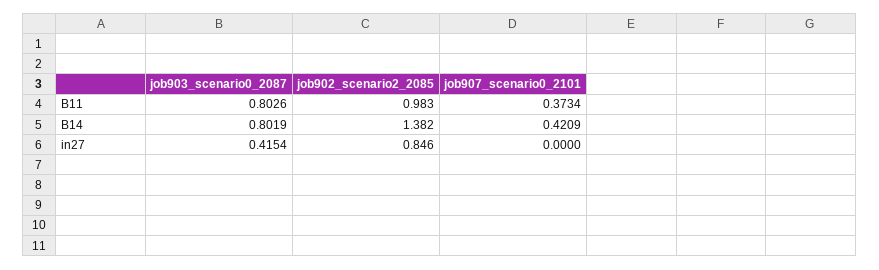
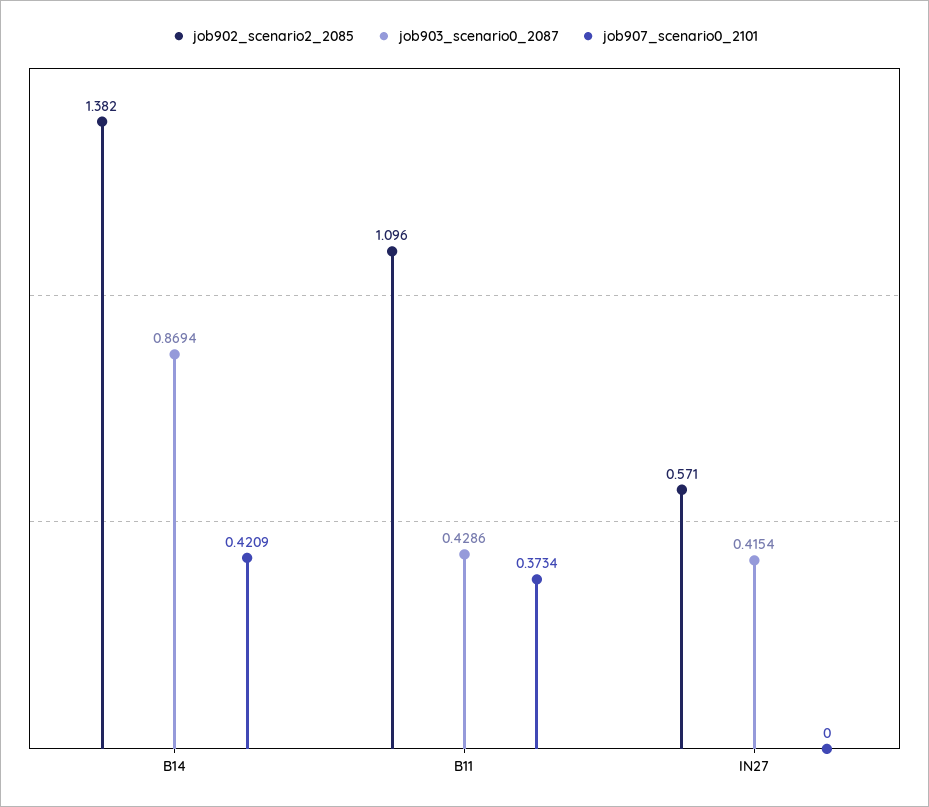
job903_scenario0_2087, B11: 0.8026 -> 0.4286
job902_scenario2_2085, B11: 0.983 -> 1.096
job903_scenario0_2087, B14: 0.8019 -> 0.8694
job902_scenario2_2085, in27: 0.846 -> 0.571

